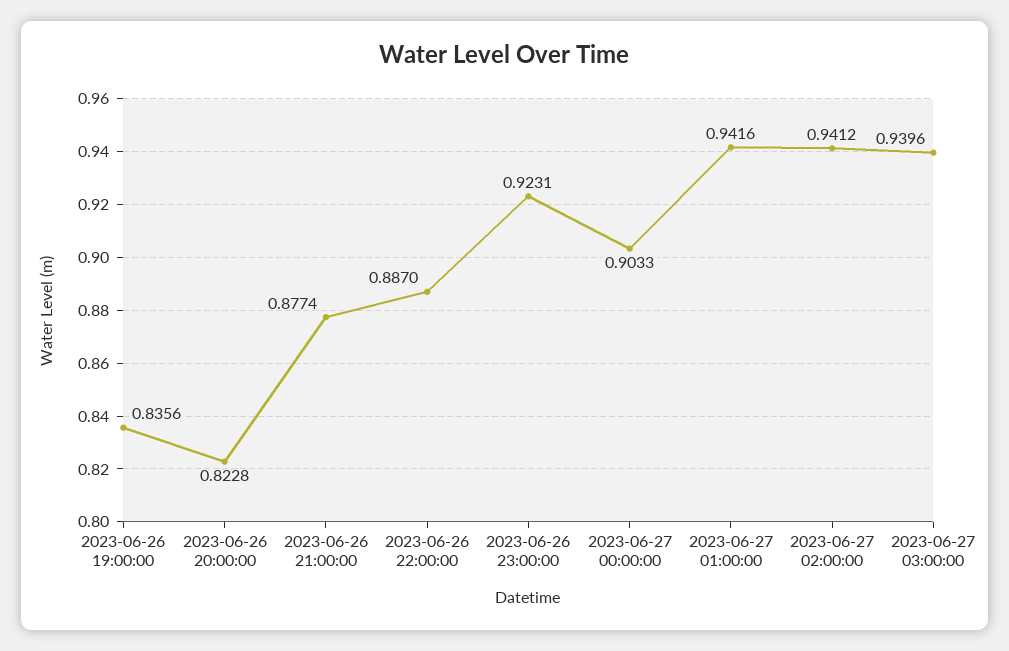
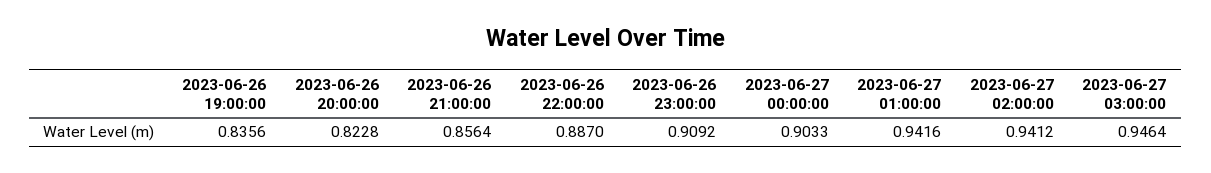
2023-06-26 21:00:00: 0.8774 -> 0.8564
2023-06-26 23:00:00: 0.9231 -> 0.9092
2023-06-27 03:00:00: 0.9396 -> 0.9464

